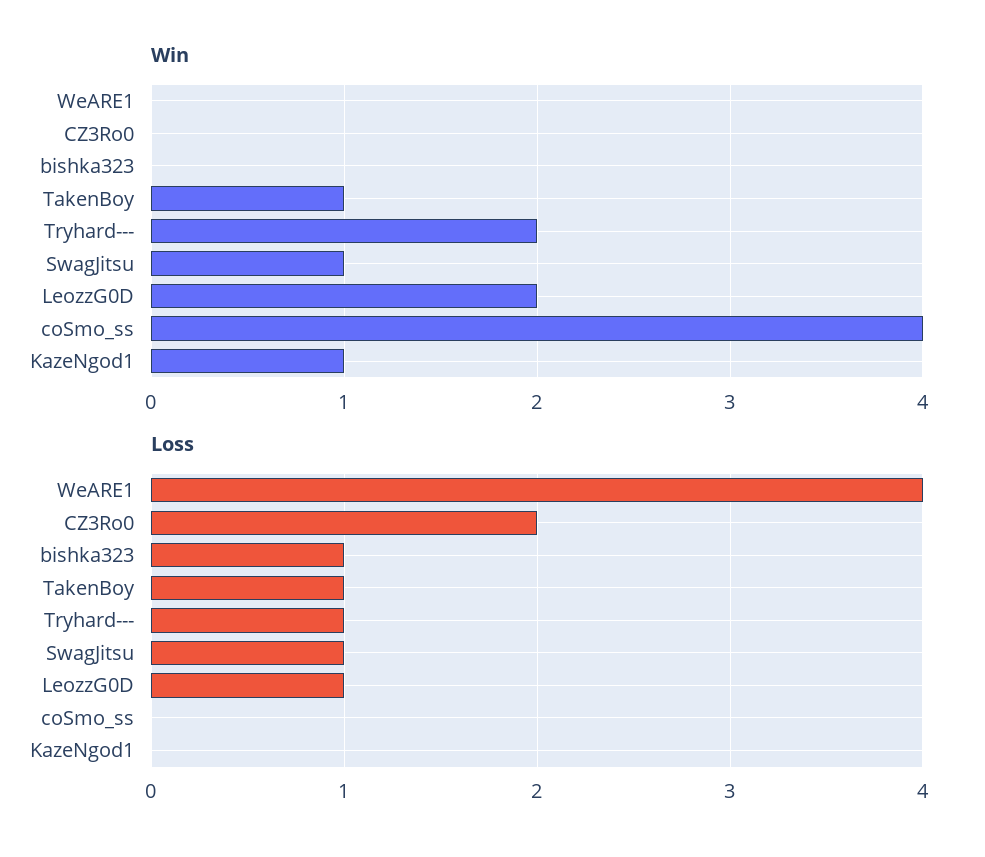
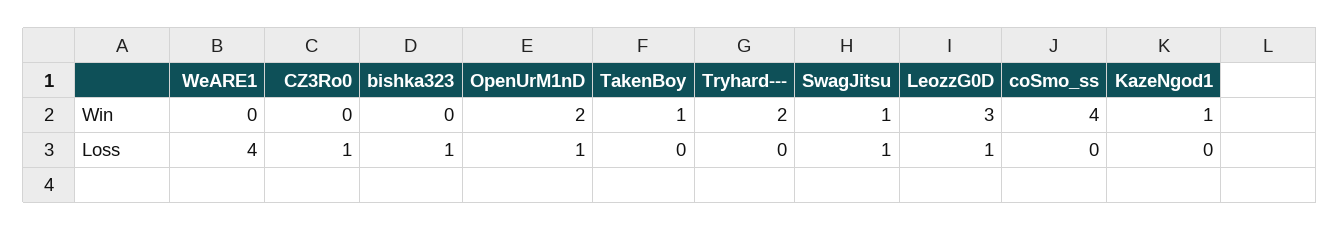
Win, LeozzG0D: 2 -> 3
Loss, CZ3Ro0: 2 -> 1
Loss, TakenBoy: 1 -> 0
Loss, Tryhard---: 1 -> 0
Win, OpenUrM1nD: none -> 2
Loss, OpenUrM1nD: none -> 1

